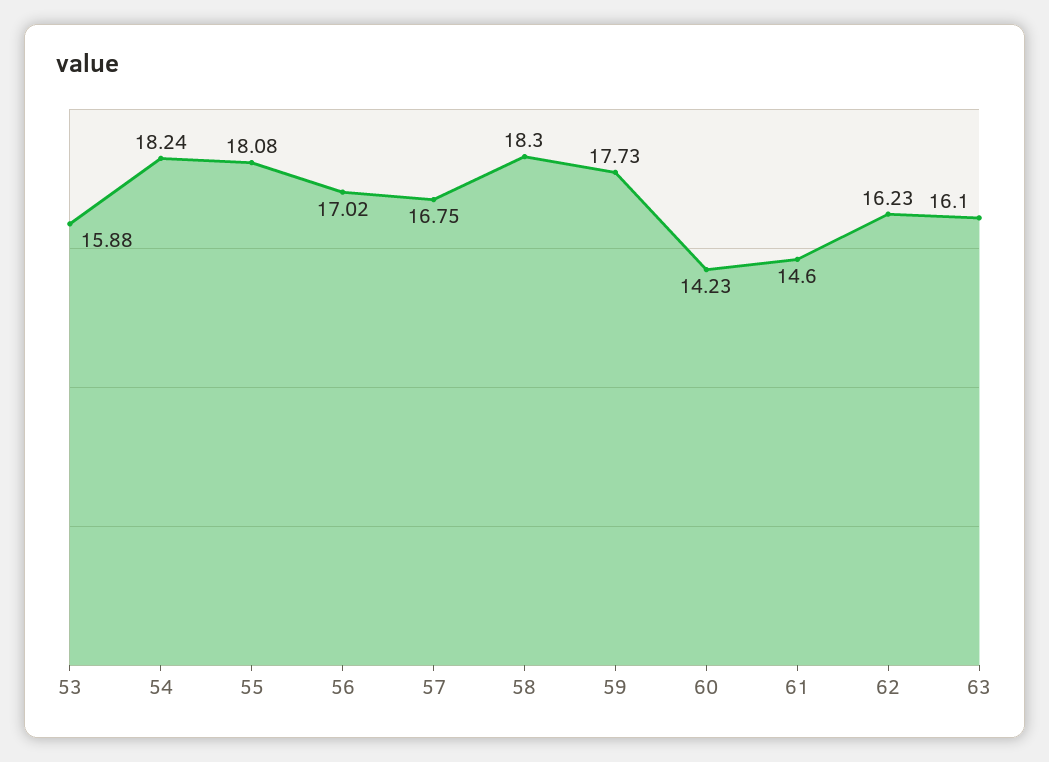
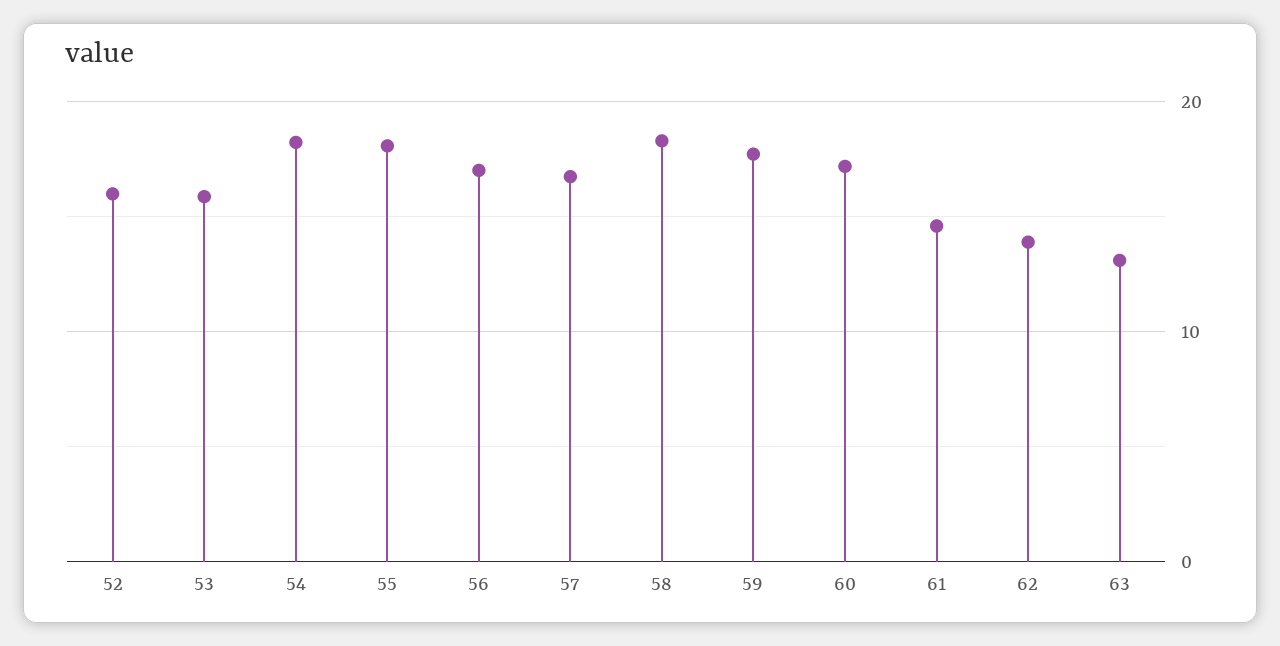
60: 14.23 -> 17
62: 16.23 -> 14
63: 16.1 -> 13
52: none -> 16

